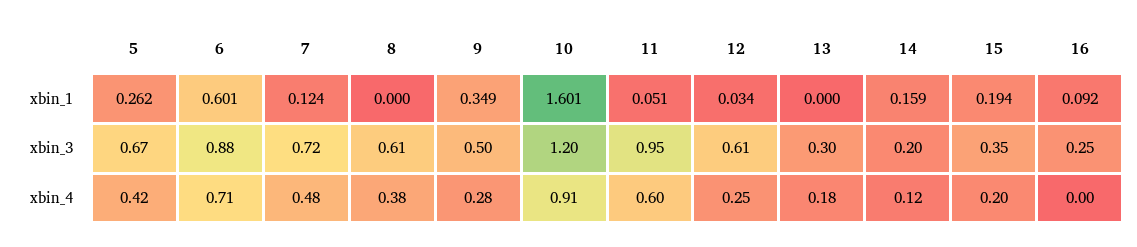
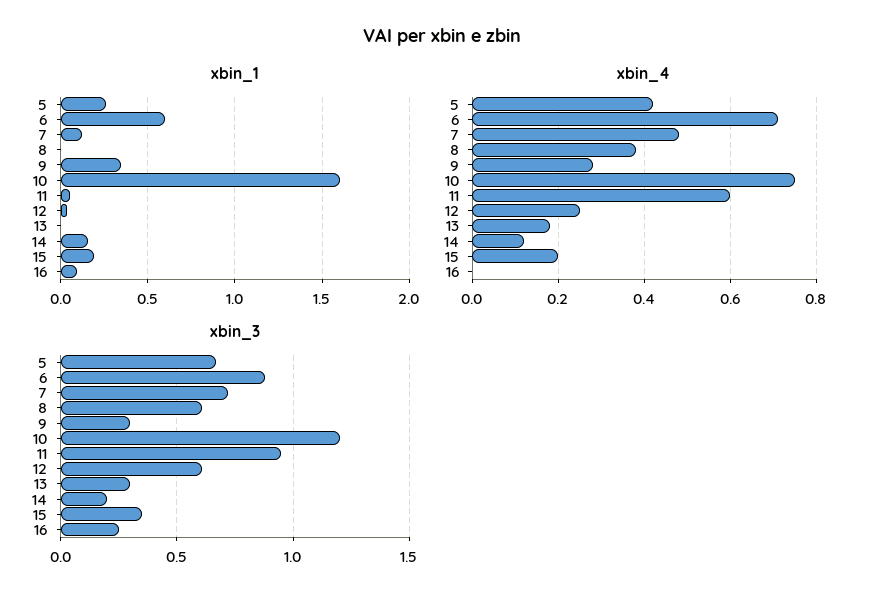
xbin_3, 9: 0.5 -> 0.3
xbin_4, 10: 0.91 -> 0.75

